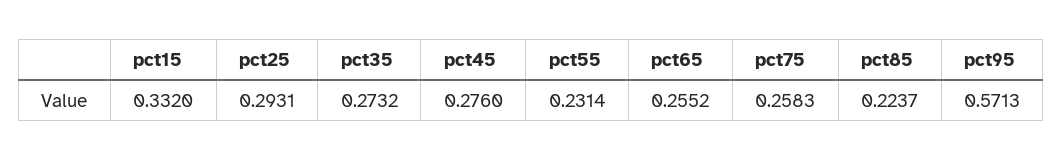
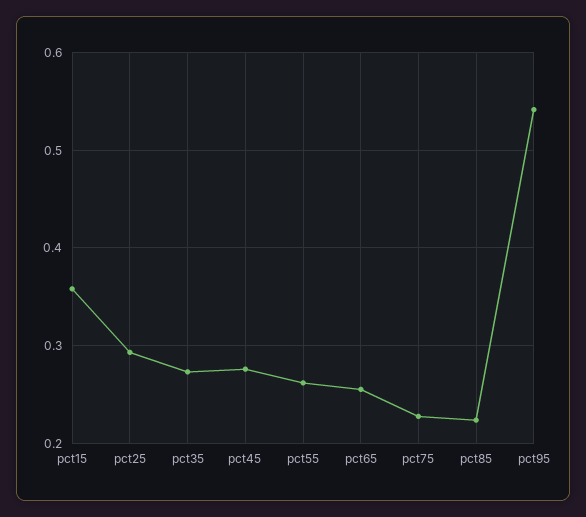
pct15: 0.332 -> 0.36
pct55: 0.2314 -> 0.26
pct75: 0.2583 -> 0.23
pct95: 0.5713 -> 0.54

